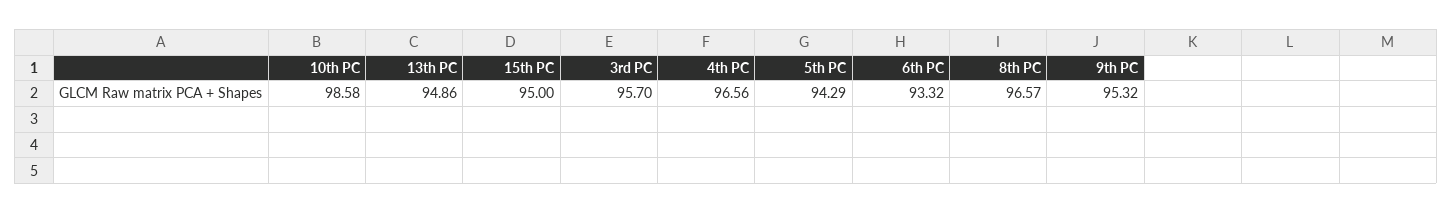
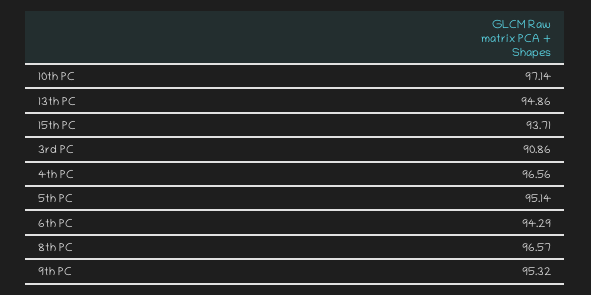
10th PC: 98.58 -> 97.14
15th PC: 95 -> 93.71
3rd PC: 95.7 -> 90.86
5th PC: 94.29 -> 95.14
6th PC: 93.32 -> 94.29

